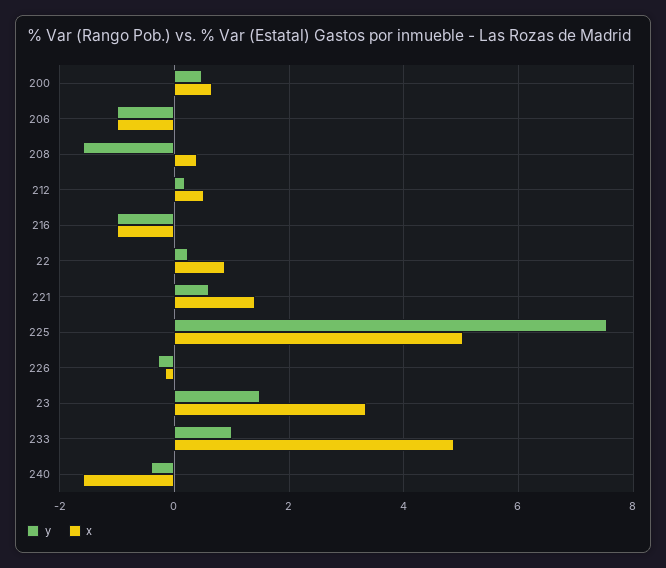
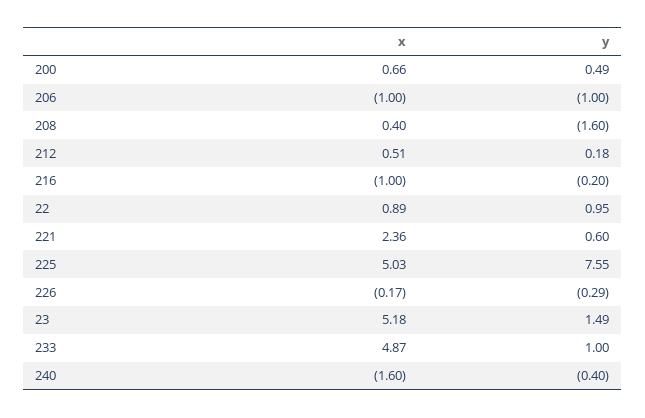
y, 216: -1 -> -0.2
y, 22: 0.2 -> 0.95
x, 221: 1.4 -> 2.36
x, 23: 3.4 -> 5.18

